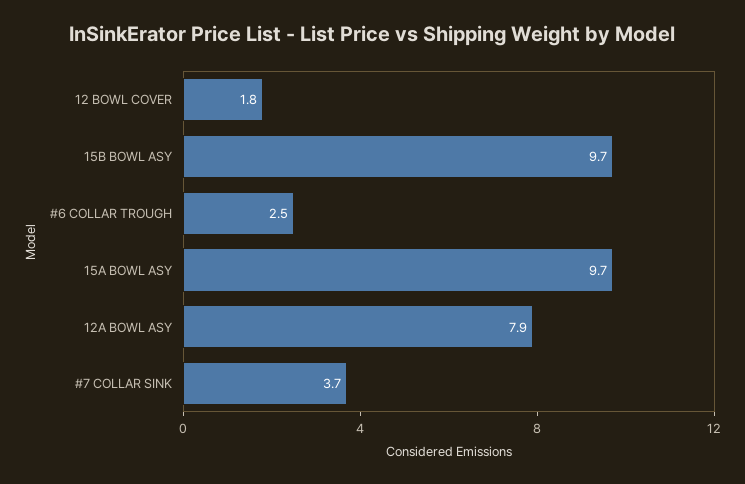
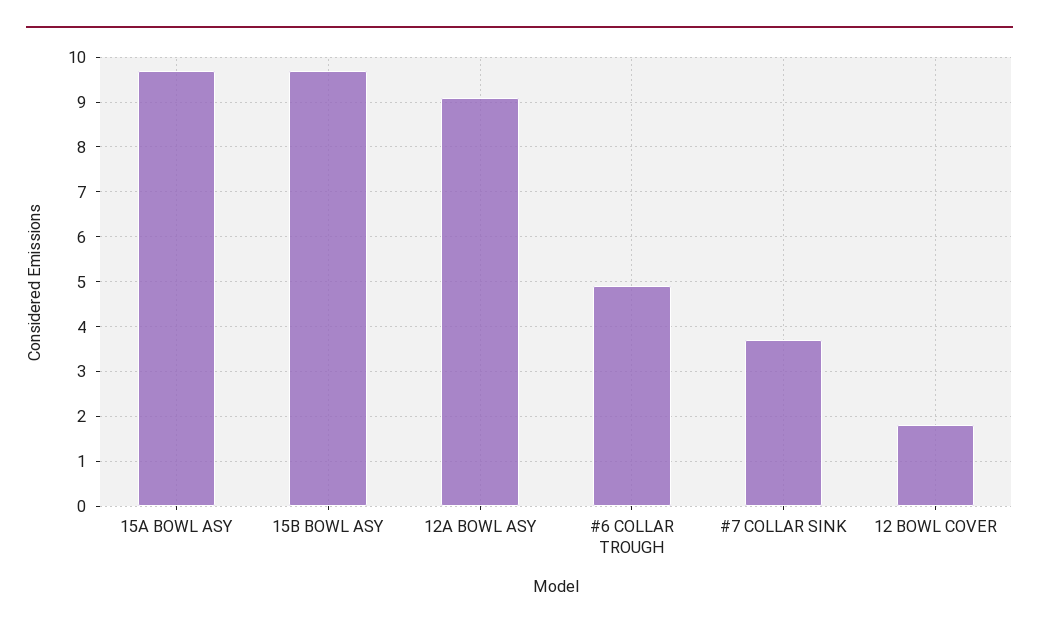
#6 COLLAR TROUGH: 2.5 -> 5
12A BOWL ASY: 7.9 -> 9

